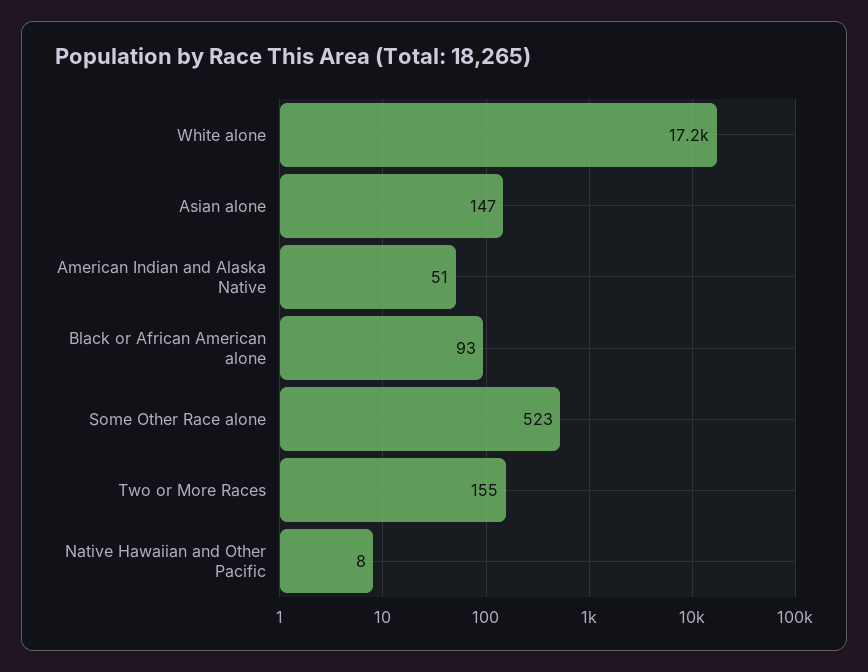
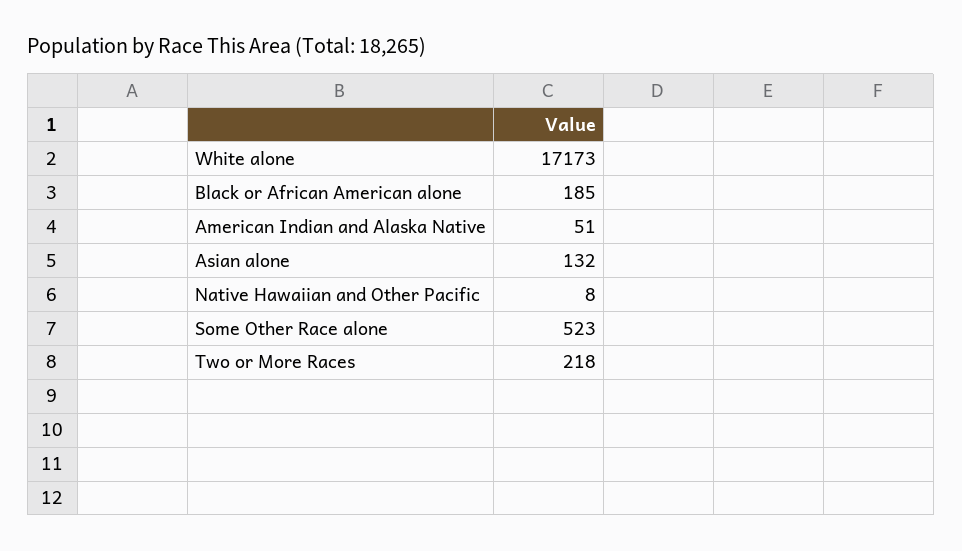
Asian alone: 147 -> 132
Black or African American alone: 93 -> 185
Two or More Races: 155 -> 218

